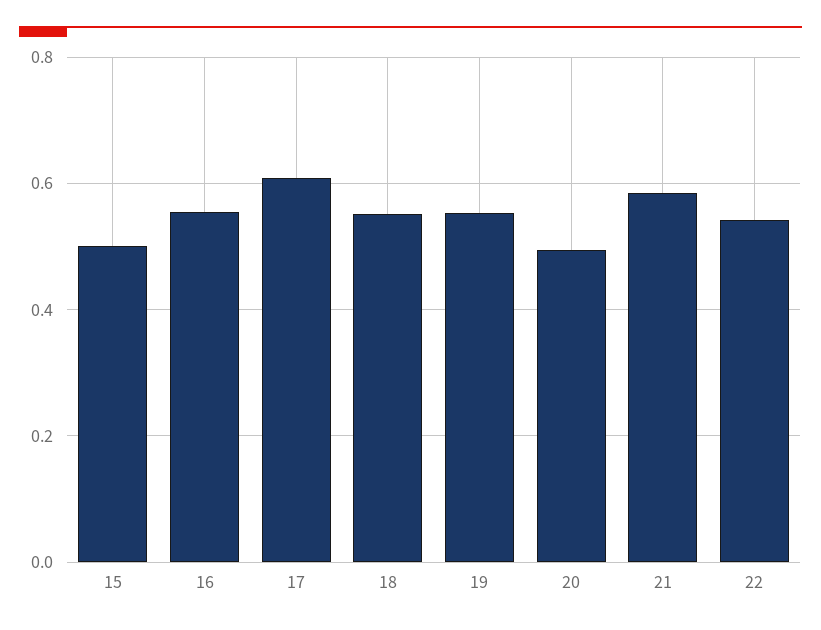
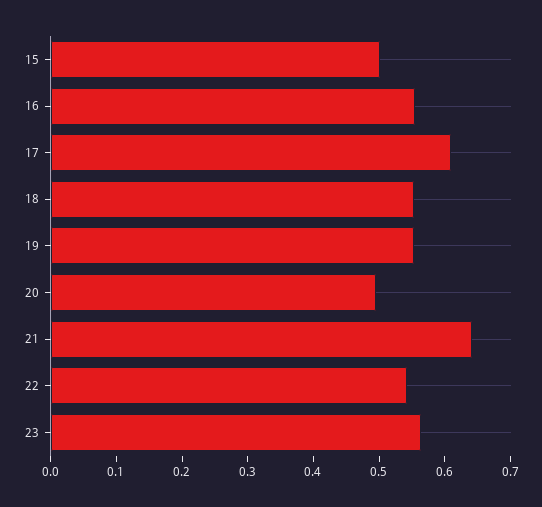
21: 0.58 -> 0.64
23: none -> 0.56

